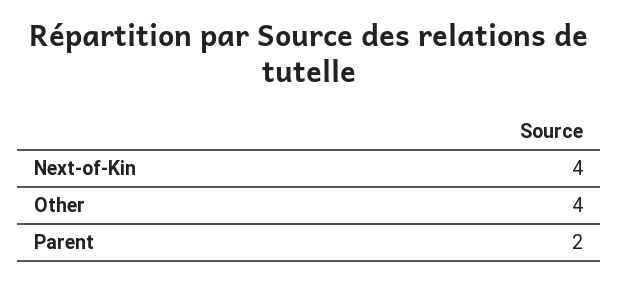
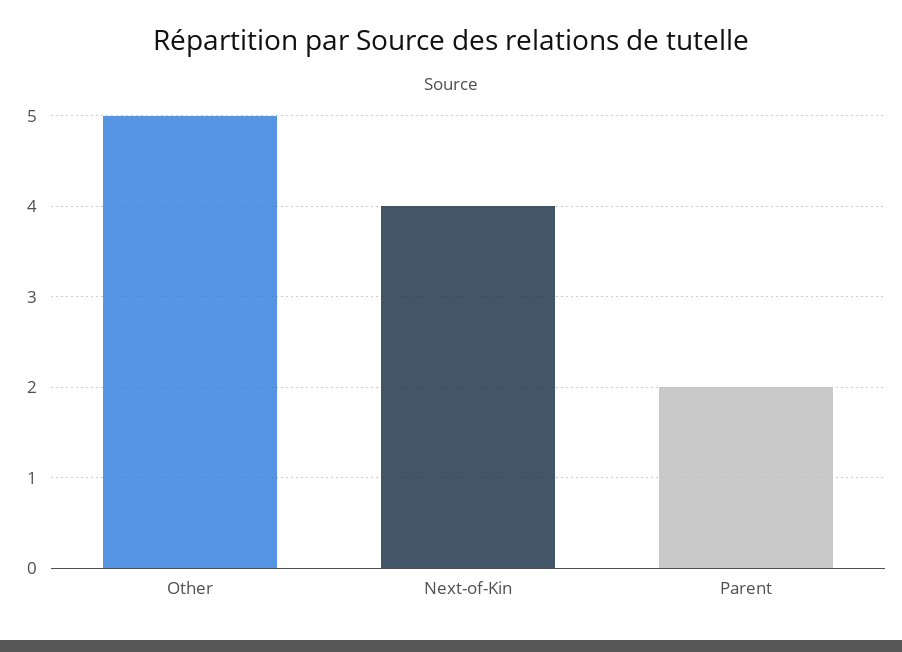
Other: 4 -> 5

